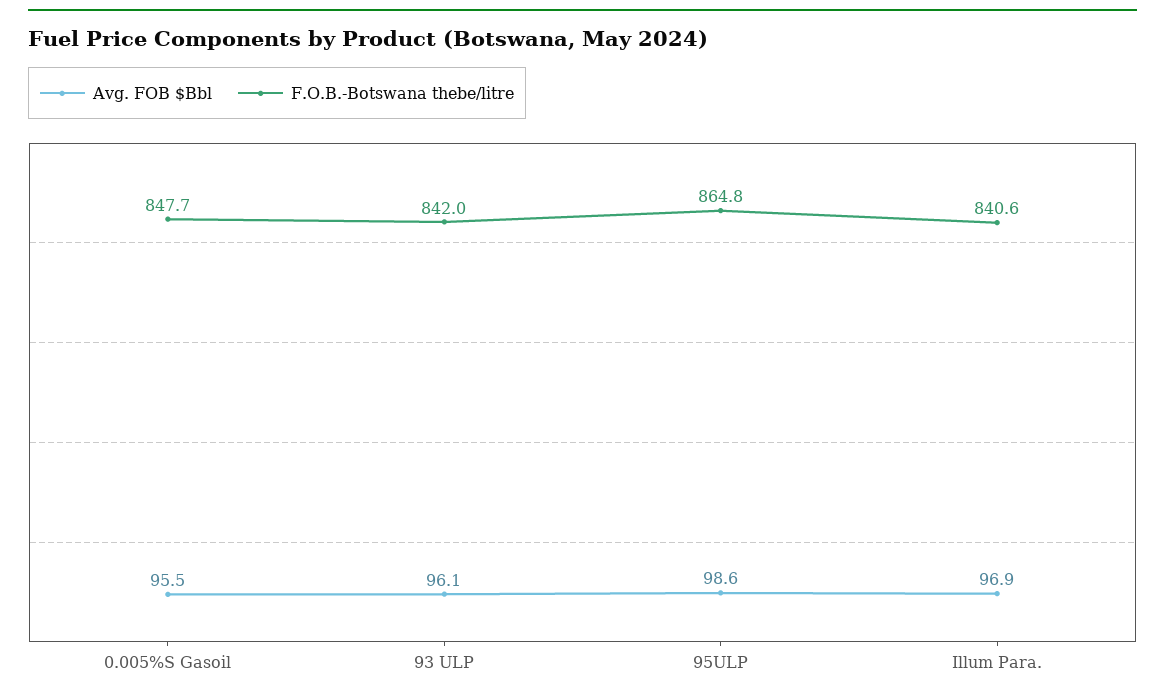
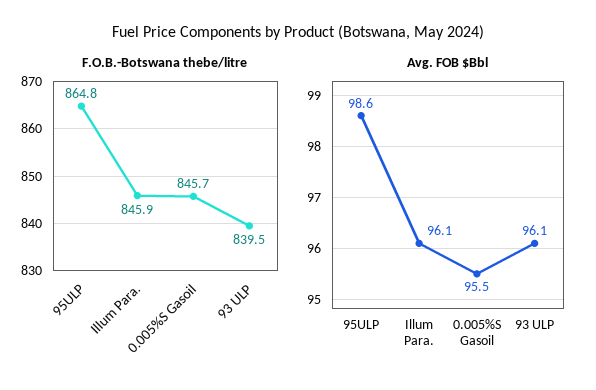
F.O.B.-Botswana thebe/litre, 0.005%S Gasoil: 847.7 -> 845.7
F.O.B.-Botswana thebe/litre, 93 ULP: 842 -> 839.5
Avg. FOB $Bbl, Illum Para.: 96.9 -> 96.1
F.O.B.-Botswana thebe/litre, Illum Para.: 840.6 -> 845.9

